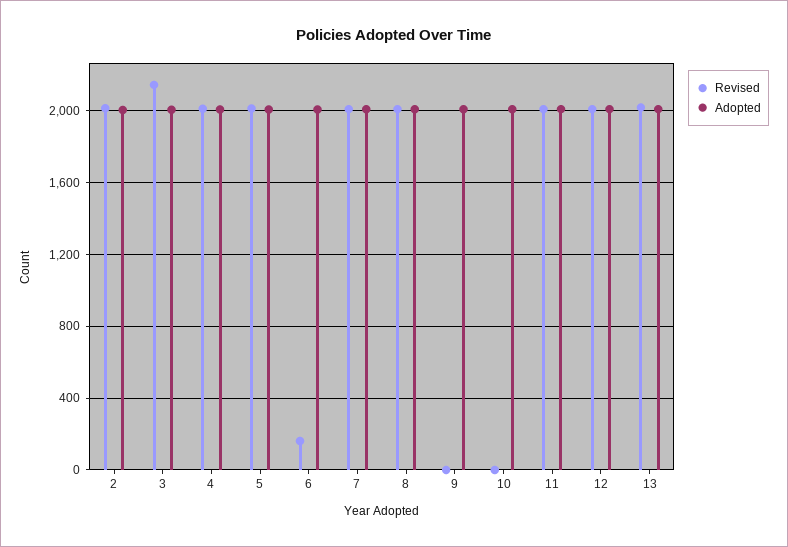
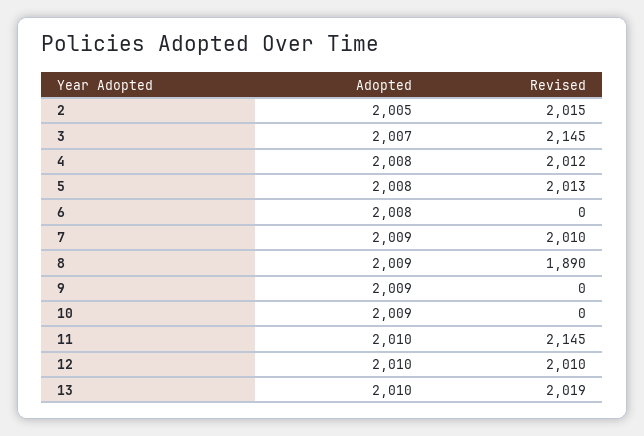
Revised, 6: 150 -> 0
Revised, 8: 2000 -> 1890
Revised, 11: 2000 -> 2145

